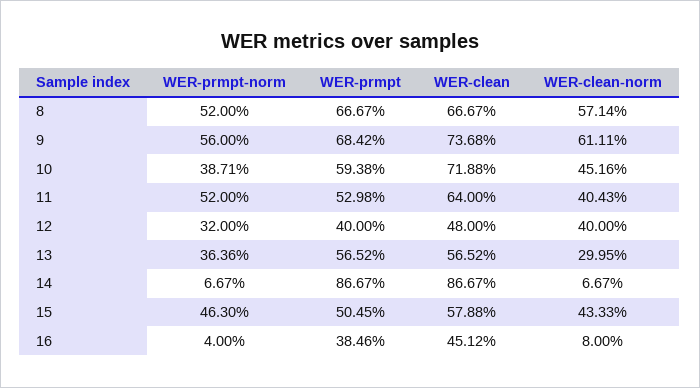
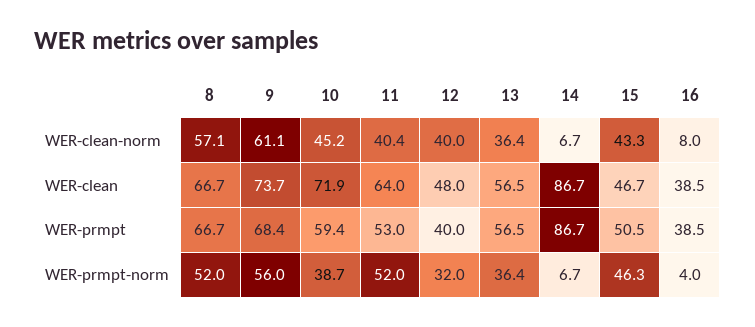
WER-clean-norm, 13: 29.95 -> 36.4
WER-clean, 15: 57.88 -> 46.7
WER-clean, 16: 45.12 -> 38.5

